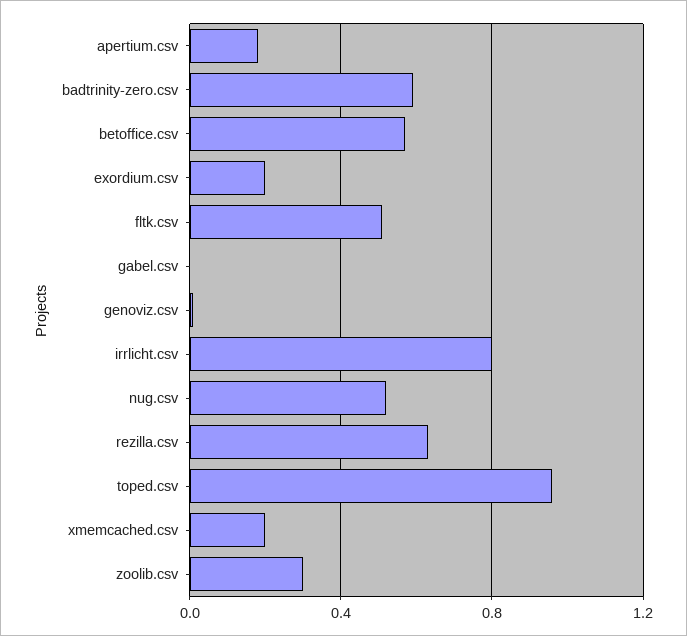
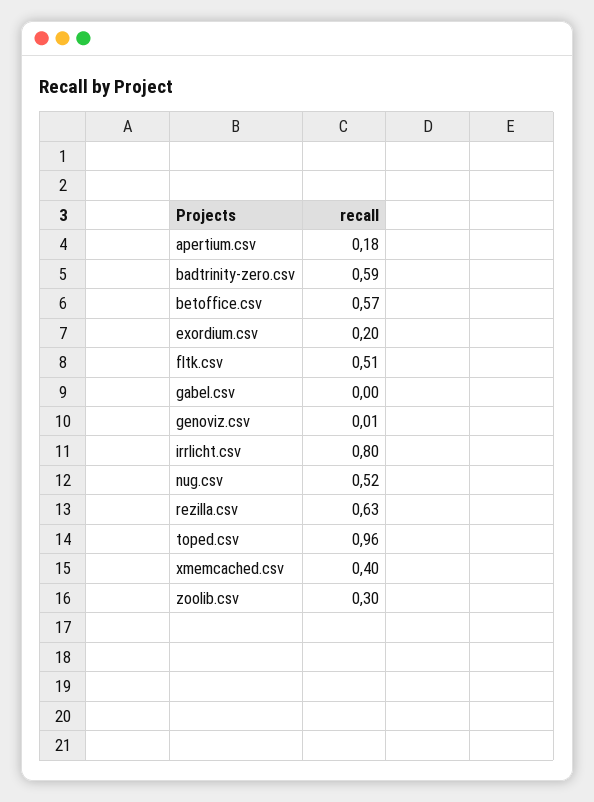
xmemcached.csv: 0.2 -> 0.4

